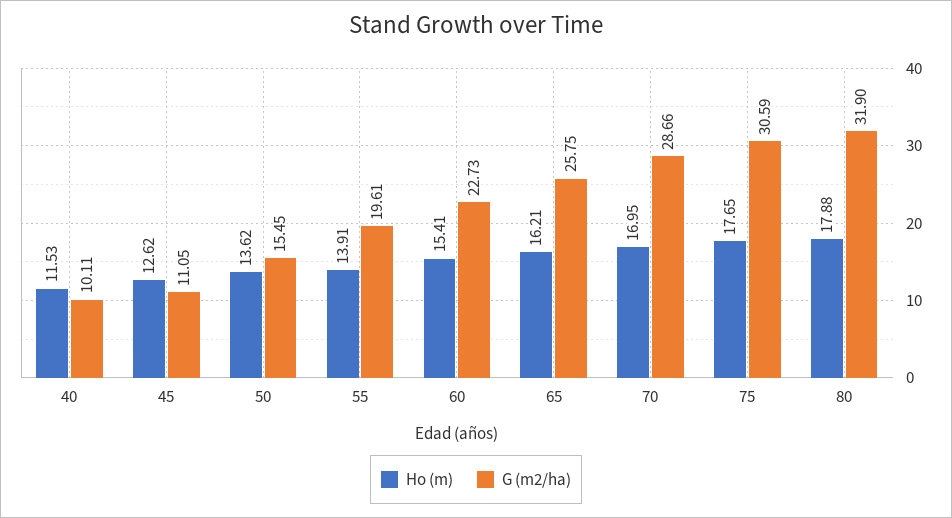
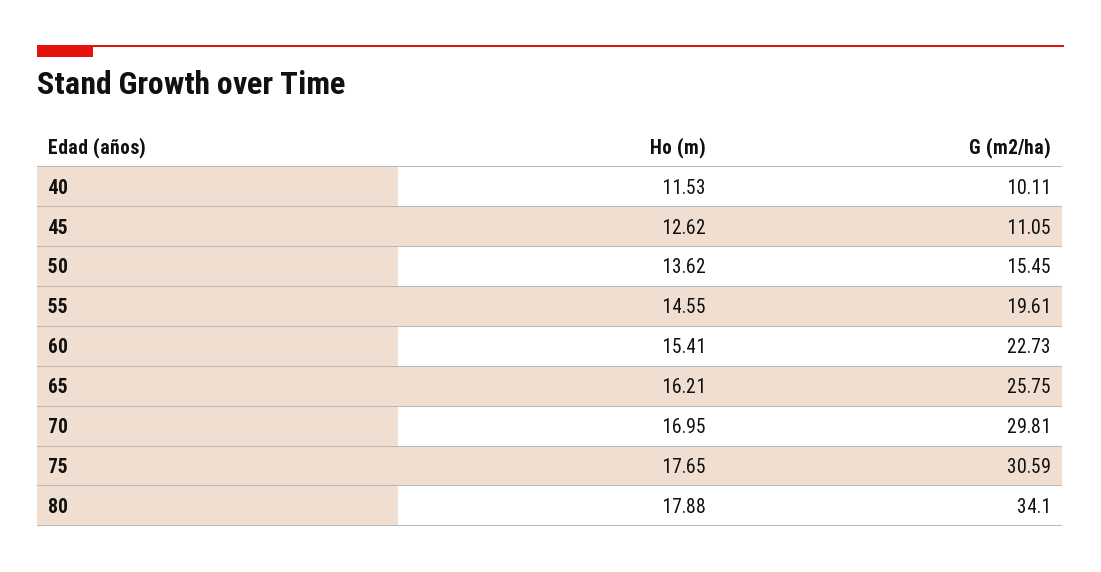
Ho (m), 55: 13.91 -> 14.55
G (m2/ha), 70: 28.66 -> 29.81
G (m2/ha), 80: 31.9 -> 34.1

